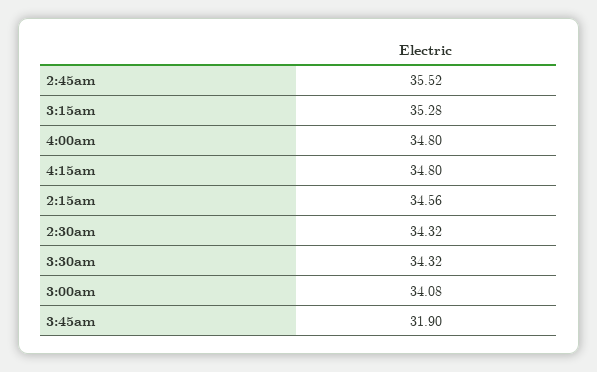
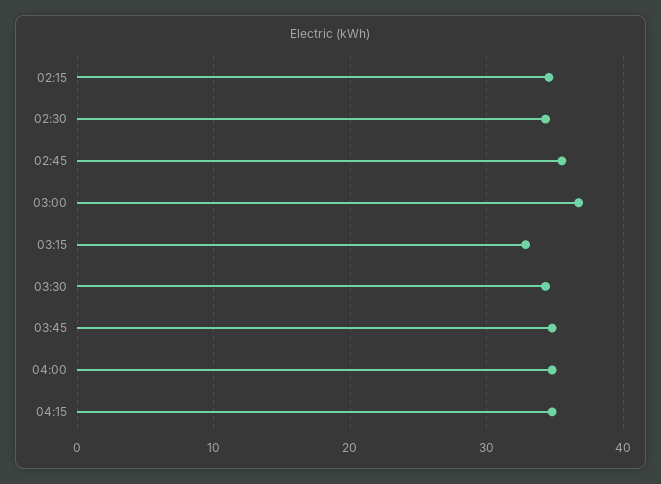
3:15am: 35.28 -> 33
3:00am: 34.08 -> 37
3:45am: 31.9 -> 35

